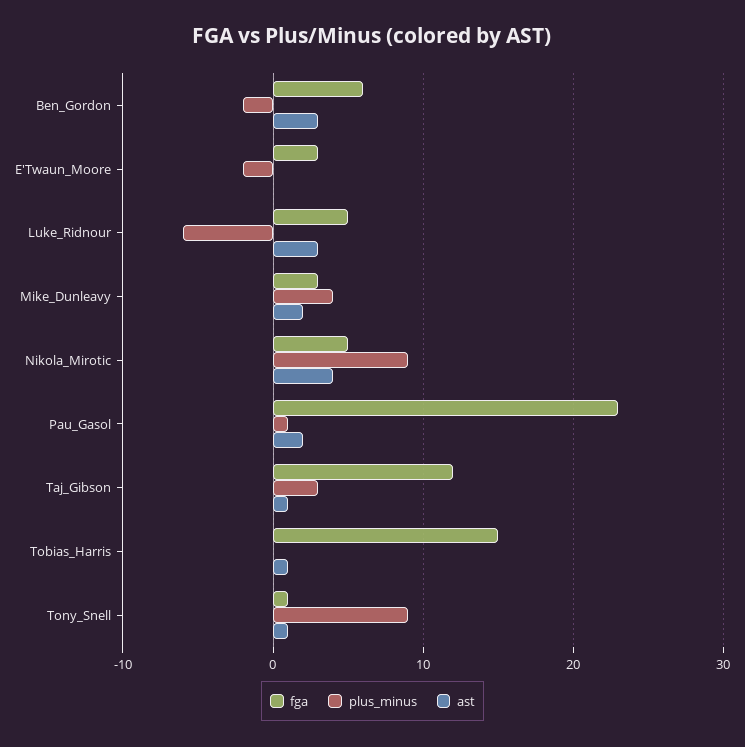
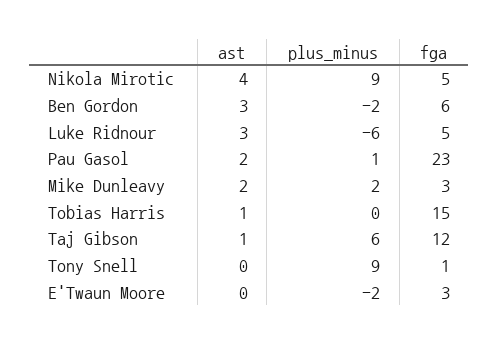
plus_minus, Mike_Dunleavy: 4 -> 2
plus_minus, Taj_Gibson: 3 -> 6
ast, Tony_Snell: 1 -> 0

